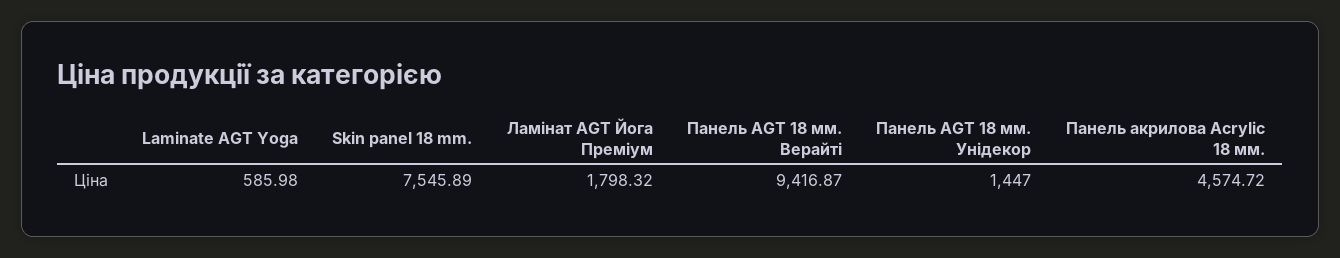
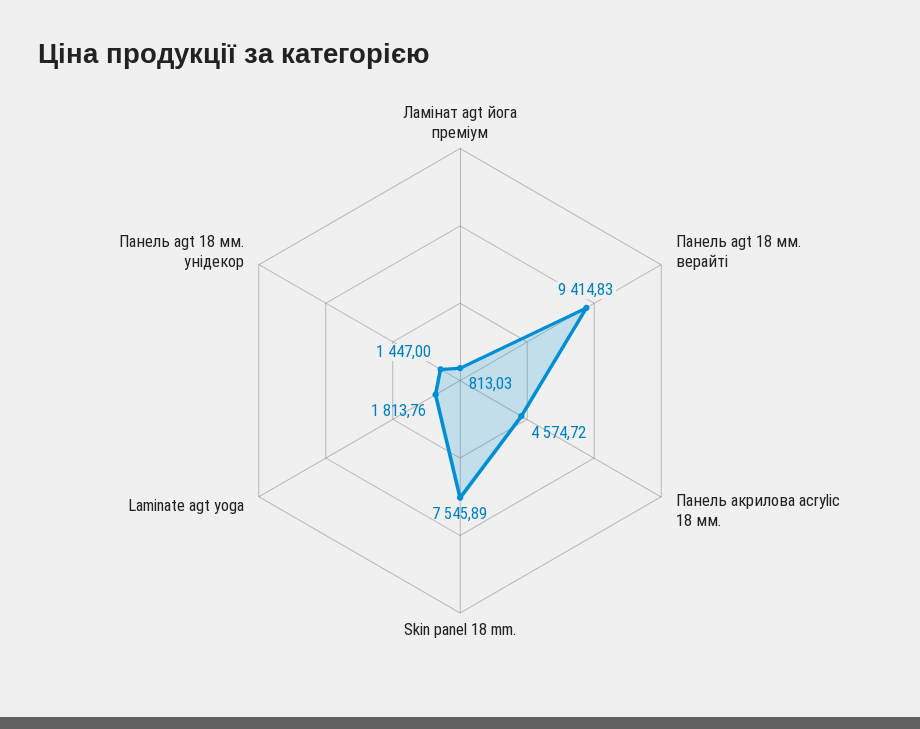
Laminate AGT Yoga: 585.98 -> 1813.76
Ламінат AGT Йога Преміум: 1798.32 -> 813.03
Панель AGT 18 мм. Верайті: 9416.87 -> 9414.83

